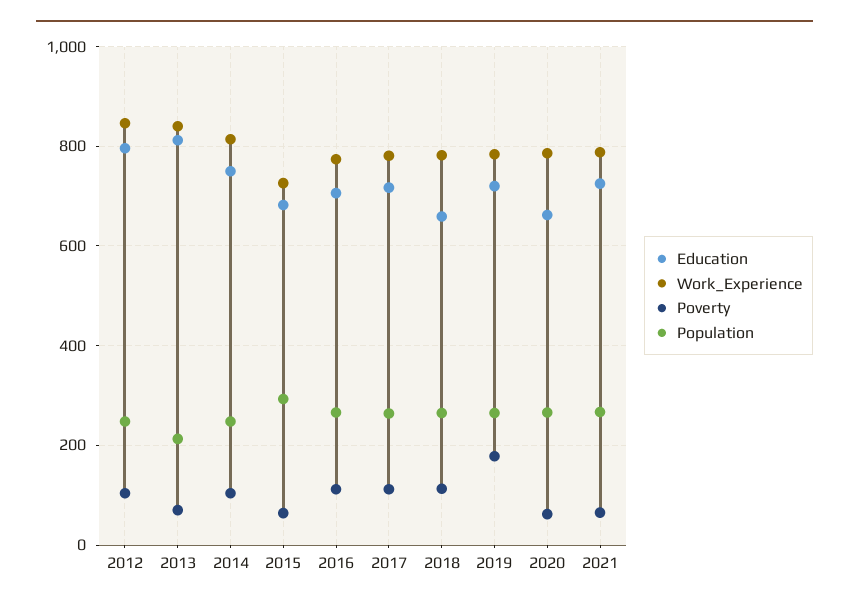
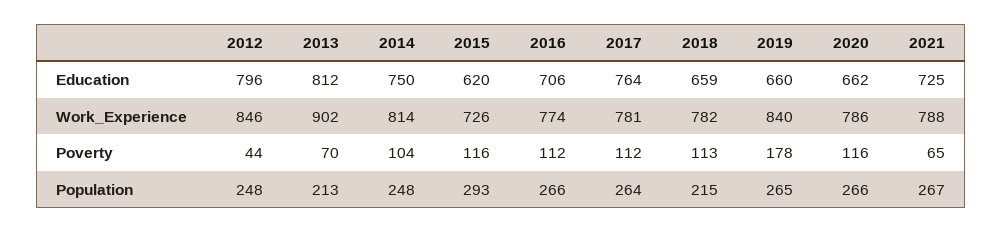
Poverty, 2012: 100 -> 44
Work_Experience, 2013: 840 -> 902
Education, 2015: 680 -> 620
Poverty, 2015: 60 -> 116
Education, 2017: 720 -> 764
Population, 2018: 260 -> 215
Education, 2019: 720 -> 660
Work_Experience, 2019: 780 -> 840
Poverty, 2020: 60 -> 116

